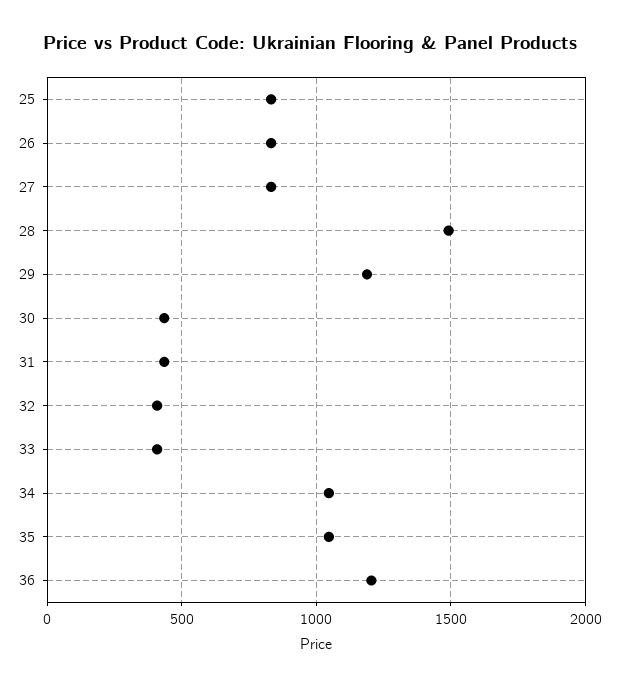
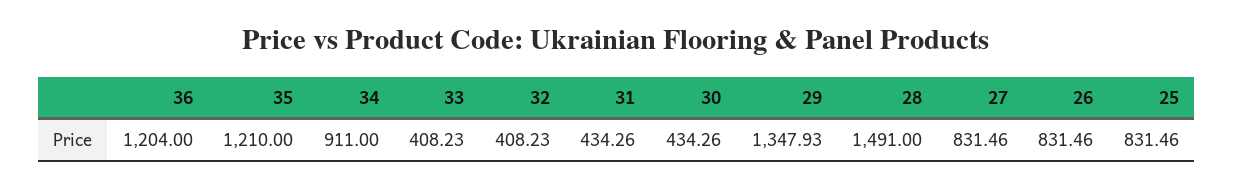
29: 1200 -> 1347.93
34: 1050 -> 911
35: 1050 -> 1210

